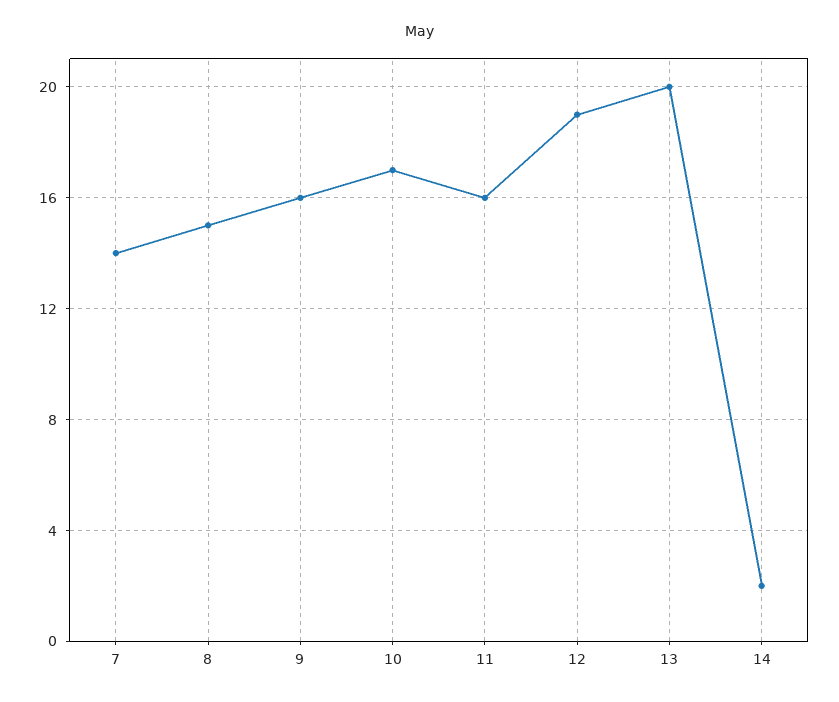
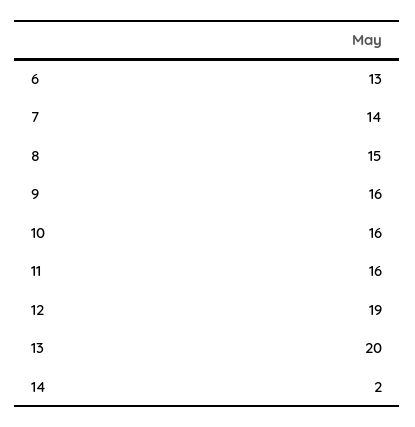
10: 17 -> 16
6: none -> 13

